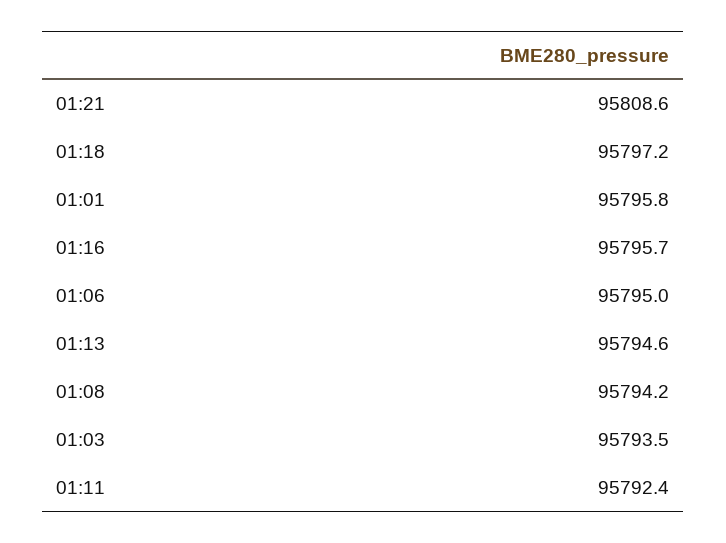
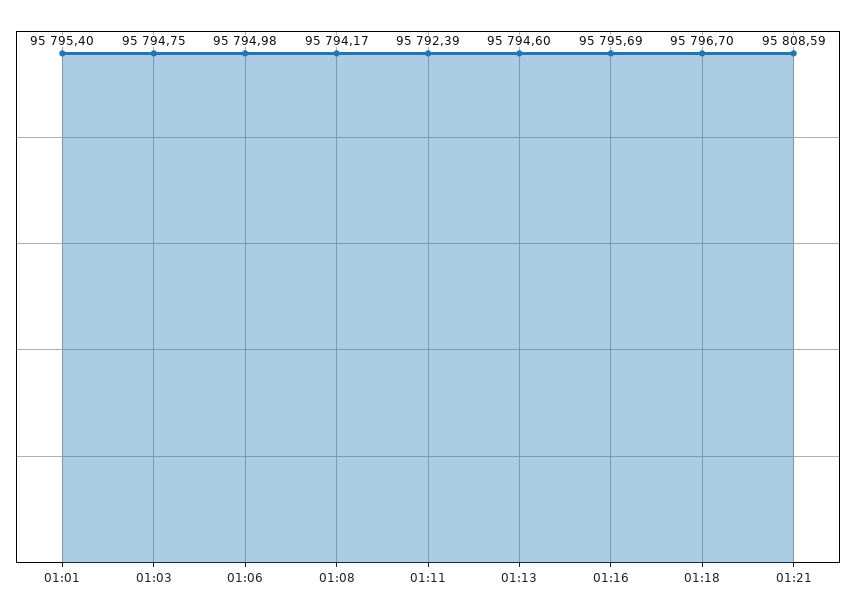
01:18: 95797.2 -> 95796.7
01:01: 95795.8 -> 95795.4
01:03: 95793.5 -> 95794.75

